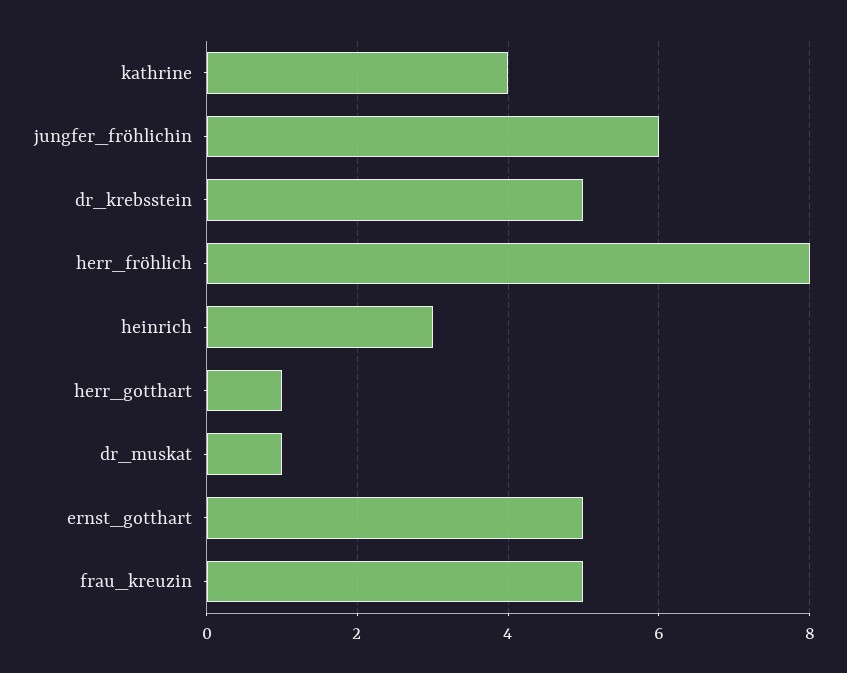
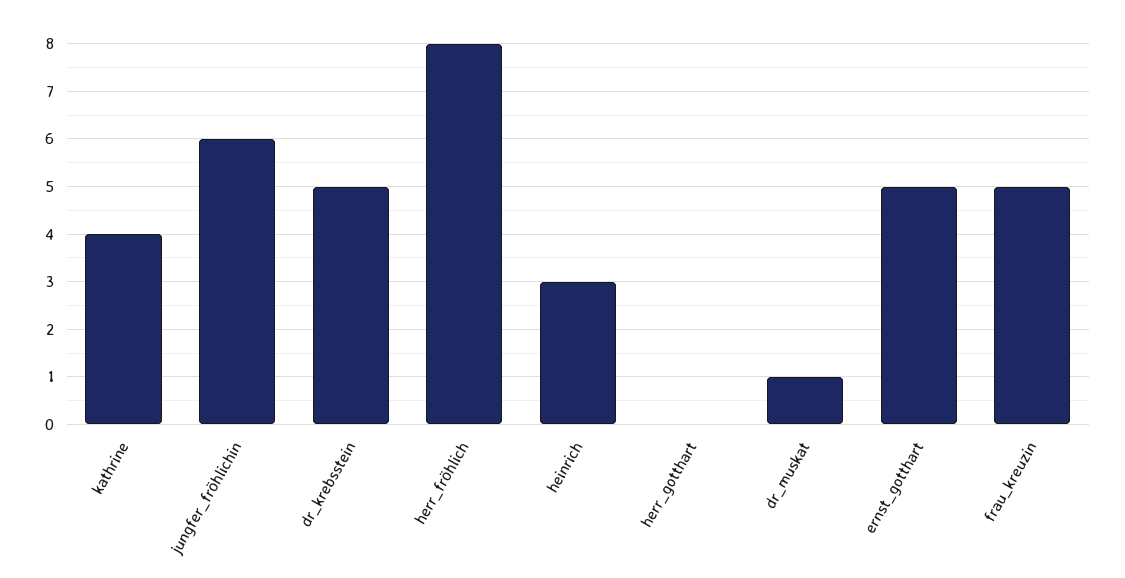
herr_gotthart: 1 -> 0

